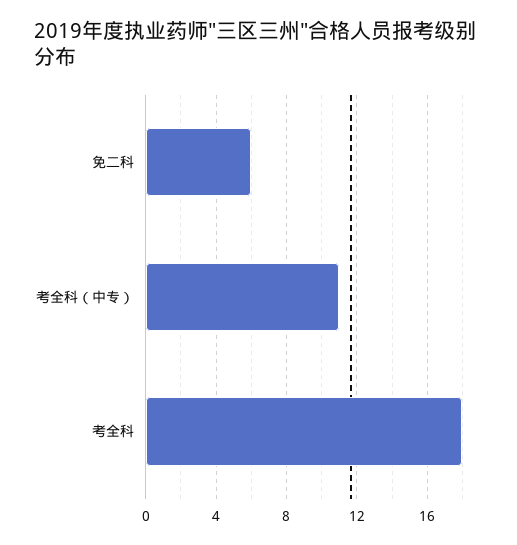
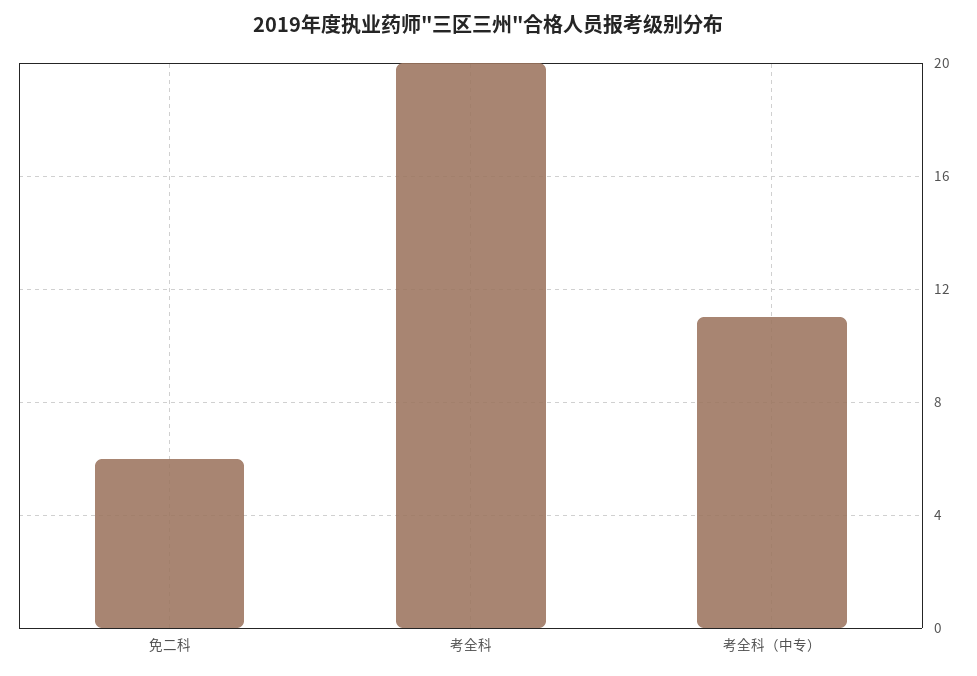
考全科: 18 -> 20

